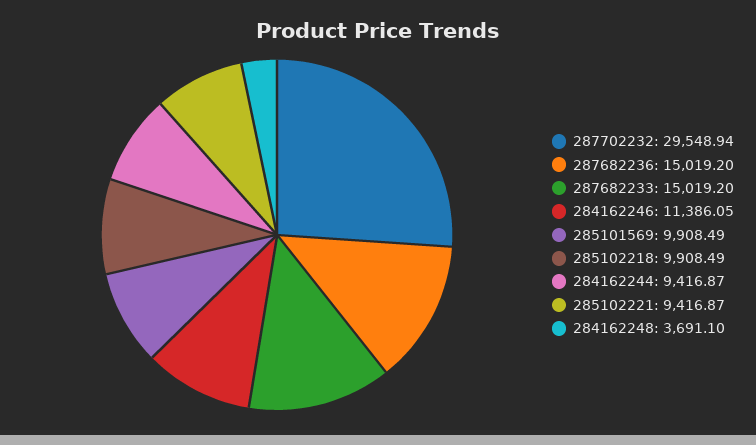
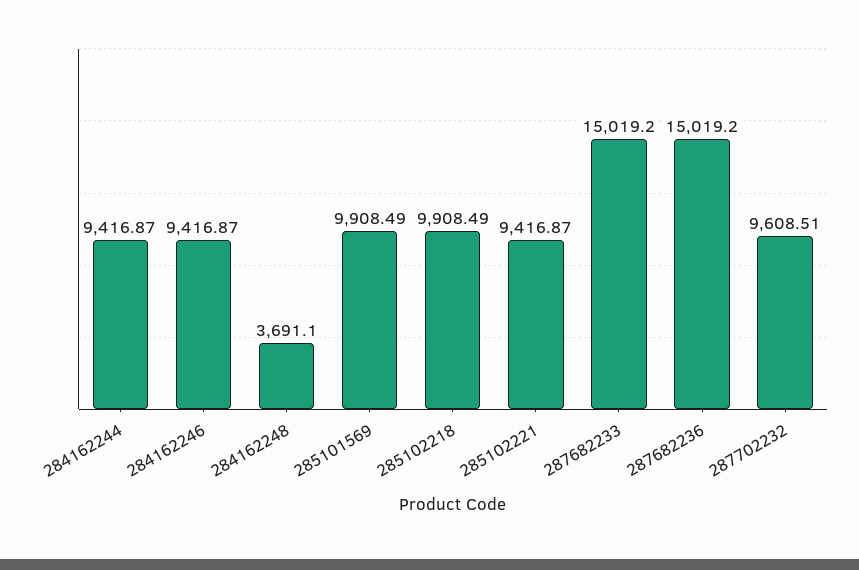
287702232: 29548.94 -> 9608.51
284162246: 11386.05 -> 9416.87

